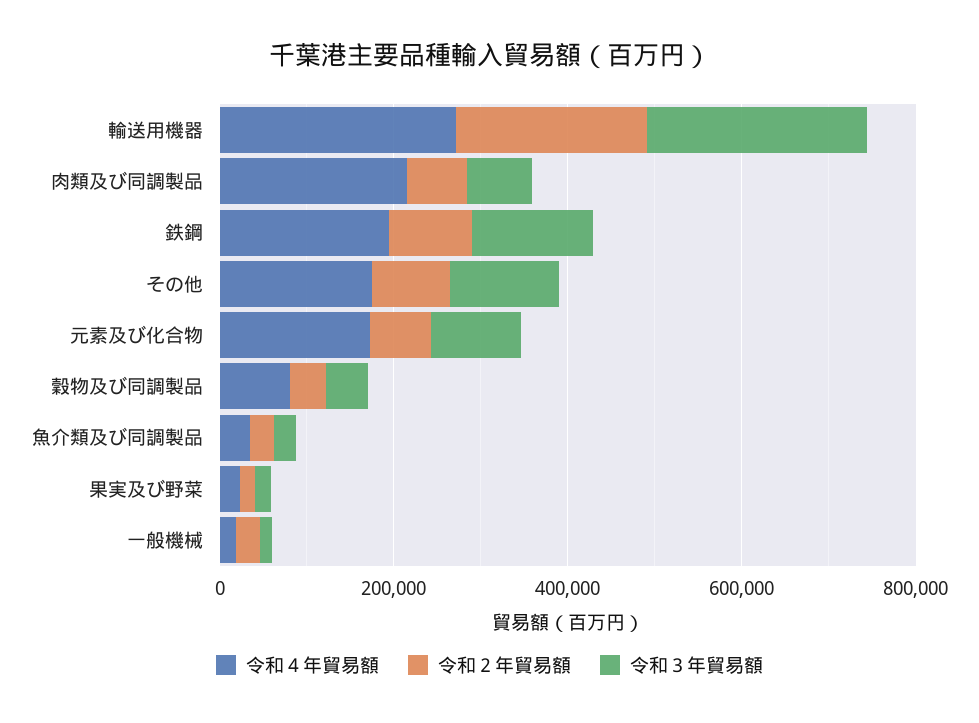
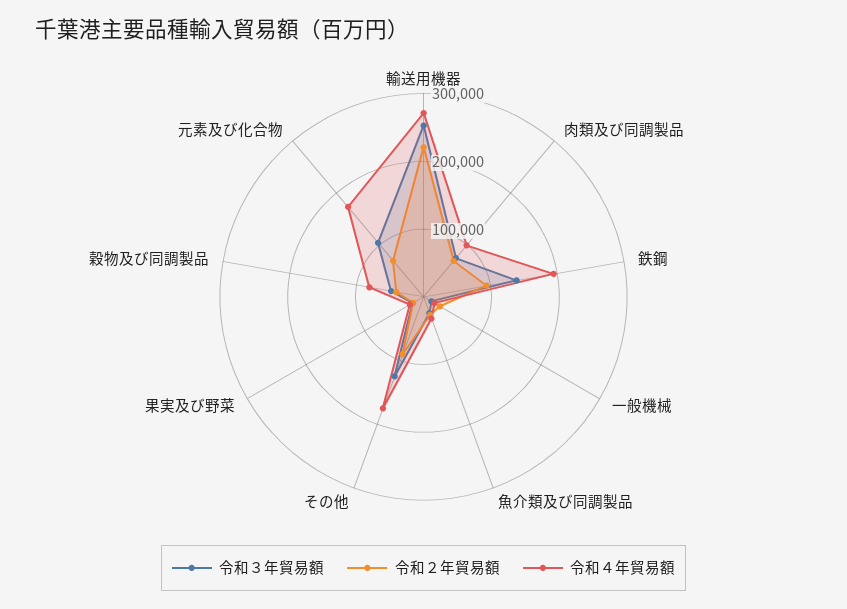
令和４年貿易額, 肉類及び同調製品: 200000 -> 100000

